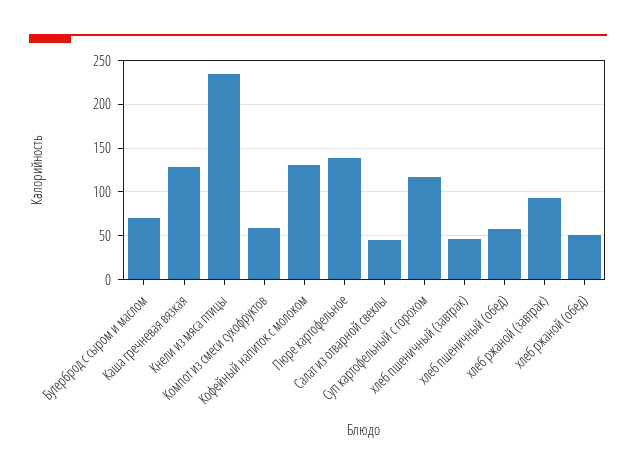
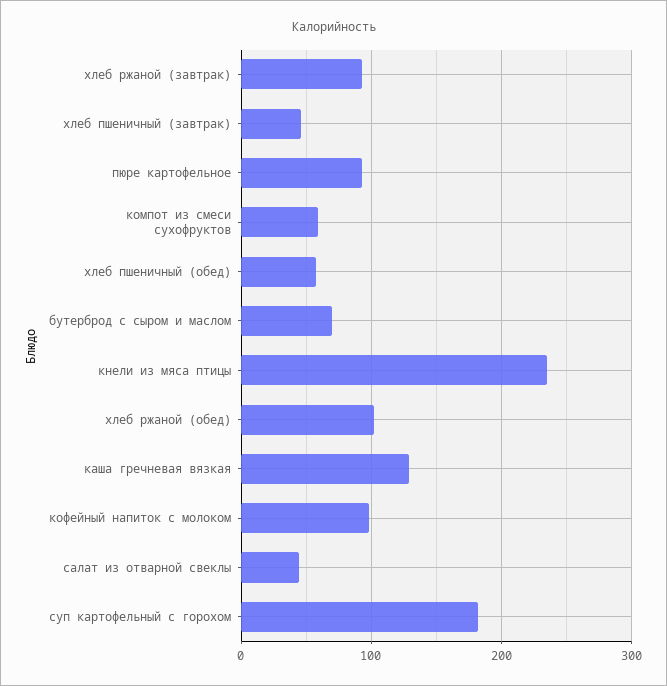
Кофейный напиток с молоком: 130 -> 100
Пюре картофельное: 140 -> 90
Суп картофельный с горохом: 120 -> 180
хлеб ржаной (обед): 50 -> 100

